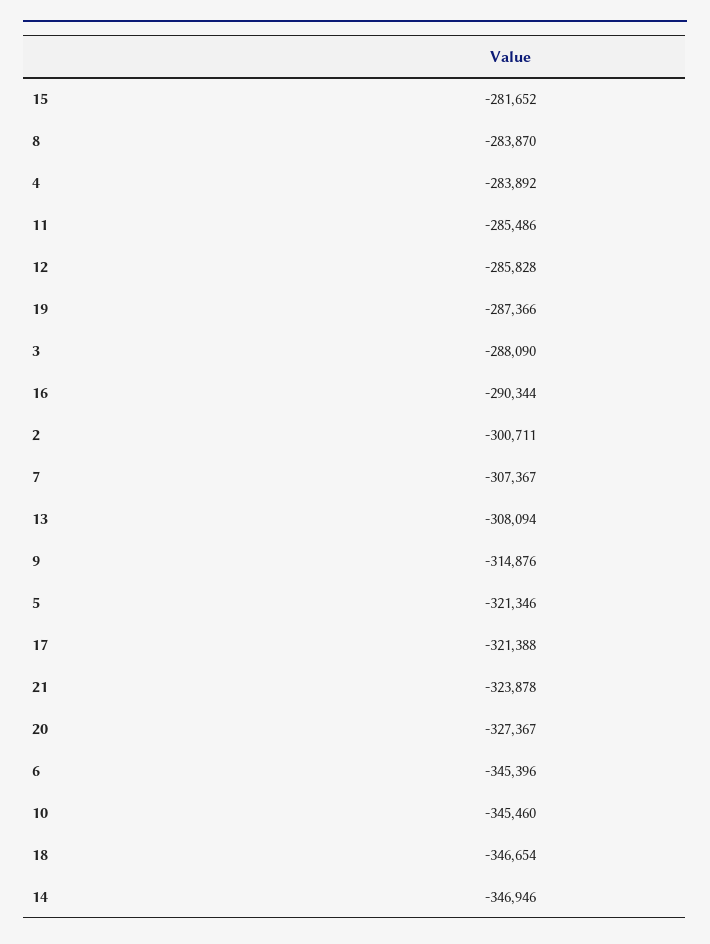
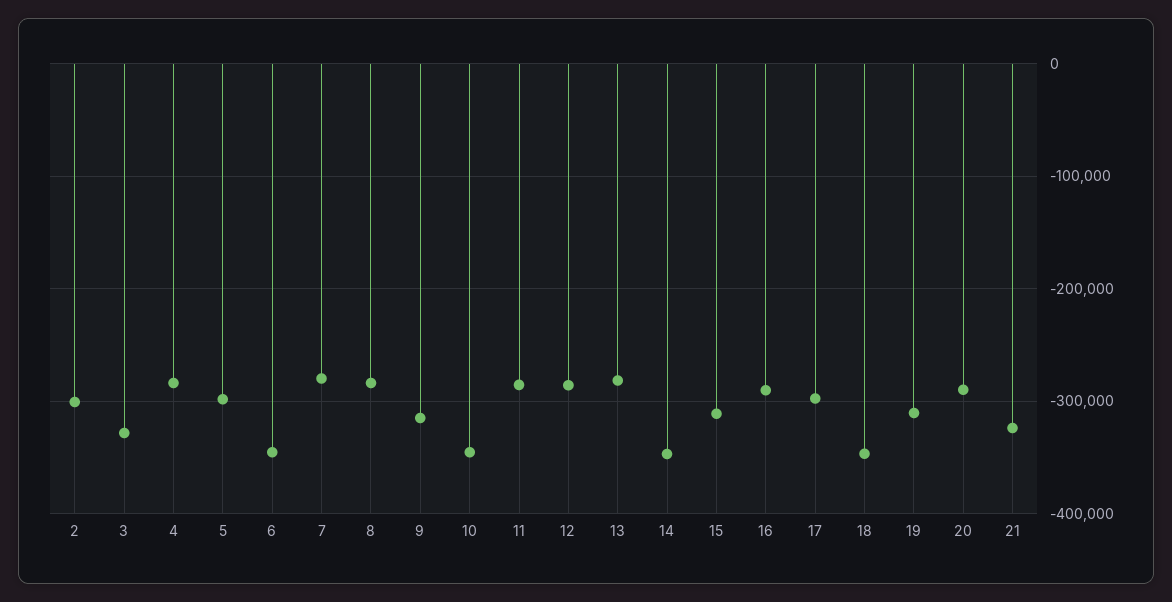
15: -281652 -> -310000
19: -287366 -> -310000
3: -288090 -> -330000
7: -307367 -> -280000
13: -308094 -> -280000
5: -321346 -> -300000
17: -321388 -> -300000
20: -327367 -> -290000

